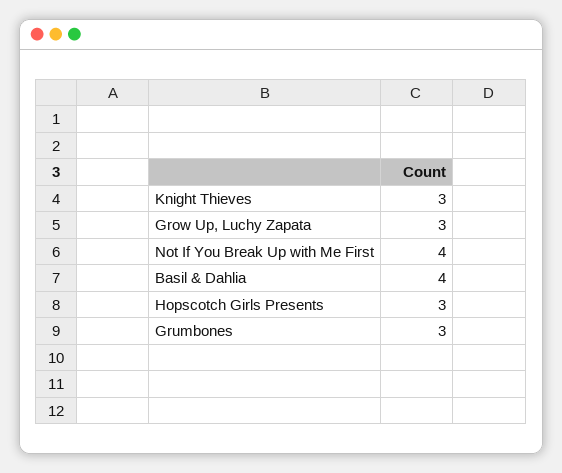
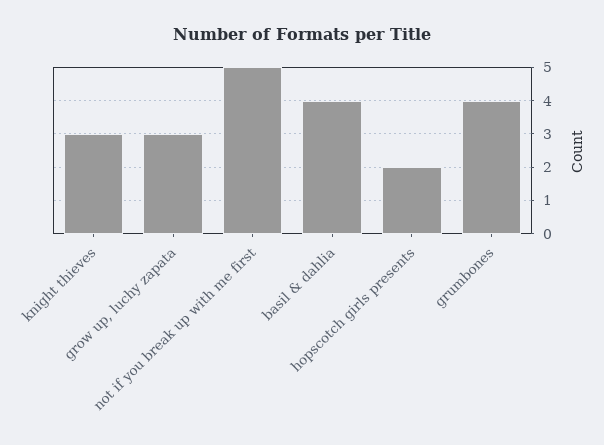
Not If You Break Up with Me First: 4 -> 5
Hopscotch Girls Presents: 3 -> 2
Grumbones: 3 -> 4

